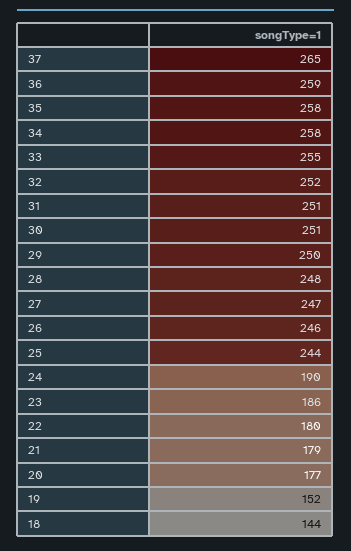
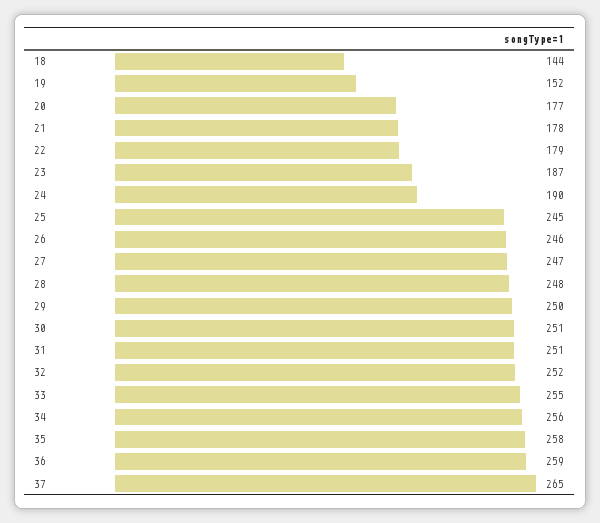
34: 258 -> 256
25: 244 -> 245
23: 186 -> 187
22: 180 -> 179
21: 179 -> 178

